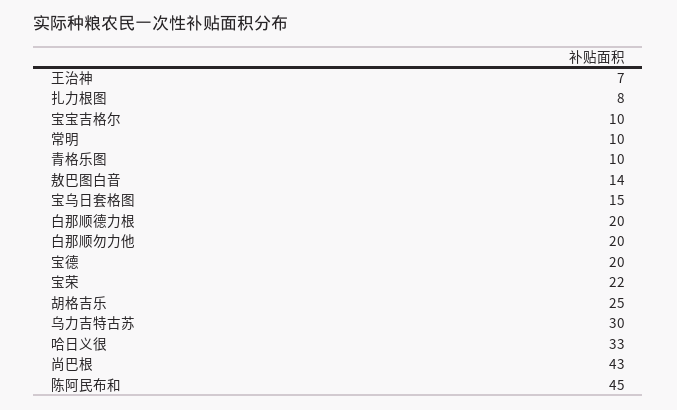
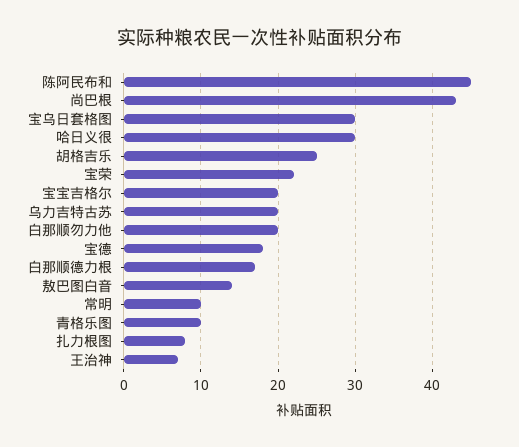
宝宝吉格尔: 10 -> 20
宝乌日套格图: 15 -> 30
白那顺德力根: 20 -> 17
宝德: 20 -> 18
乌力吉特古苏: 30 -> 20
哈日义很: 33 -> 30

